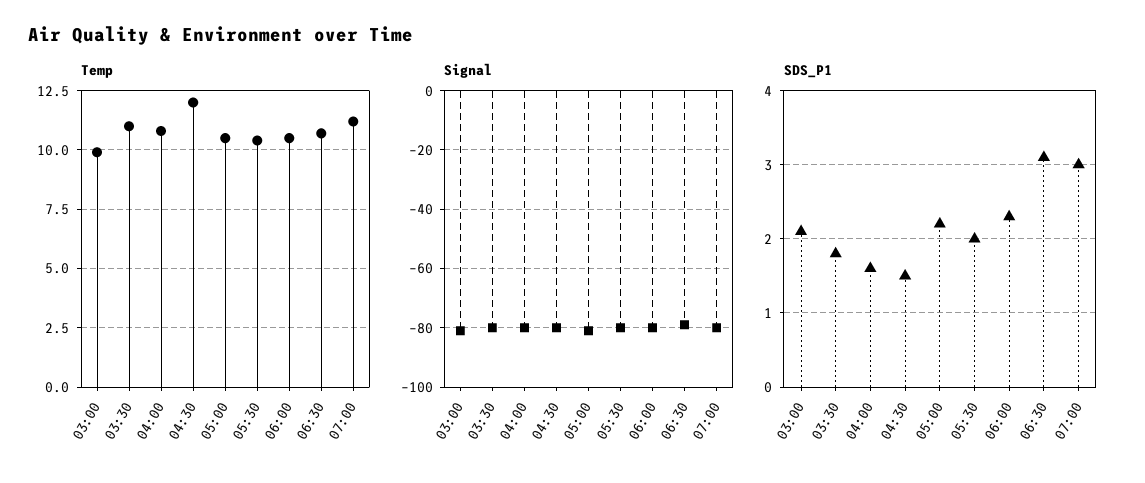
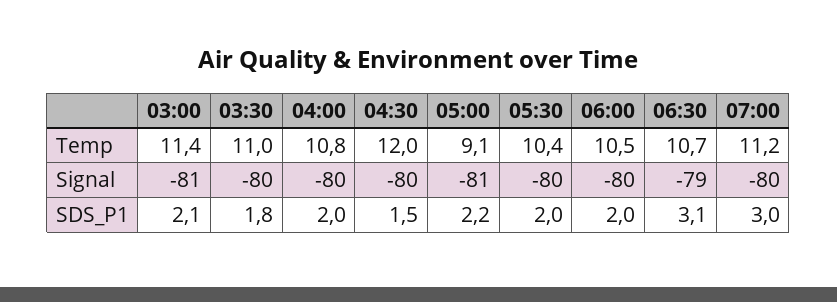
Temp, 03:00: 10 -> 11.4
Temp, 05:00: 10.5 -> 9.1
SDS_P1, 04:00: 1.6 -> 2
SDS_P1, 06:00: 2.3 -> 2

